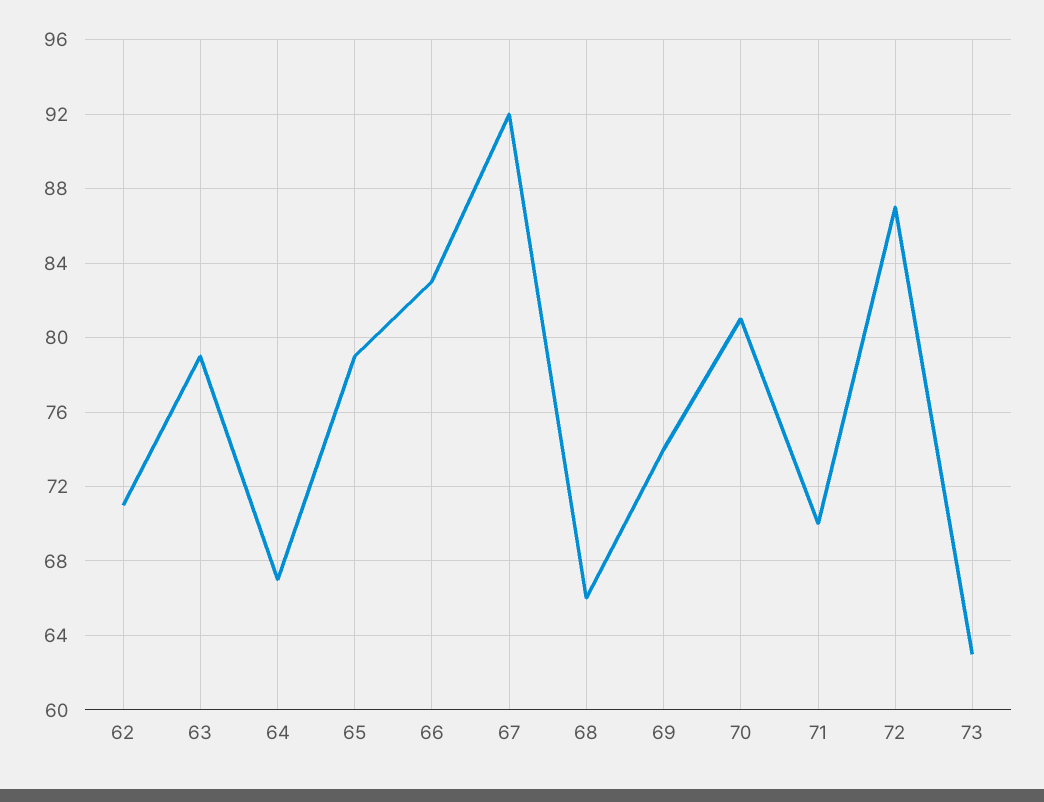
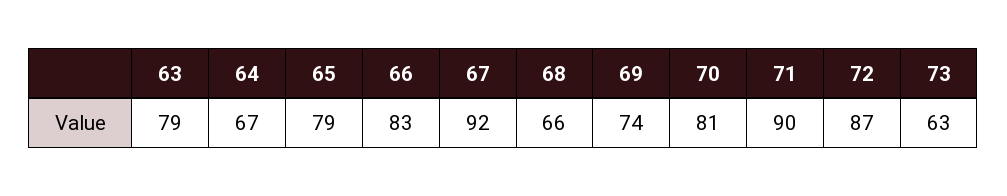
62: 71 -> none
71: 70 -> 90

